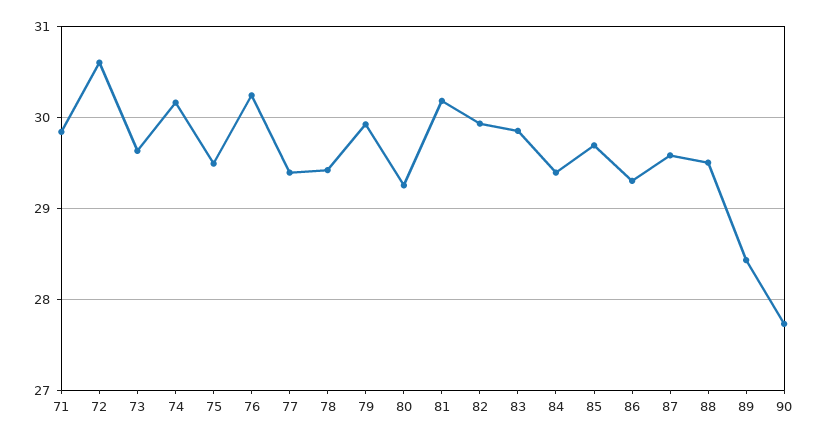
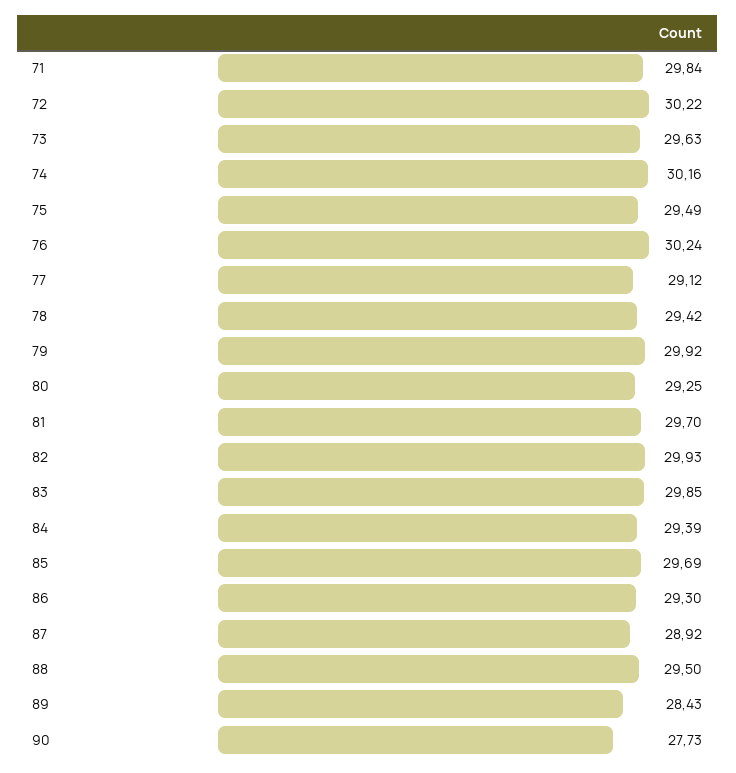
72: 30.6 -> 30.22
77: 29.4 -> 29.12
81: 30.2 -> 29.7
87: 29.6 -> 28.92

